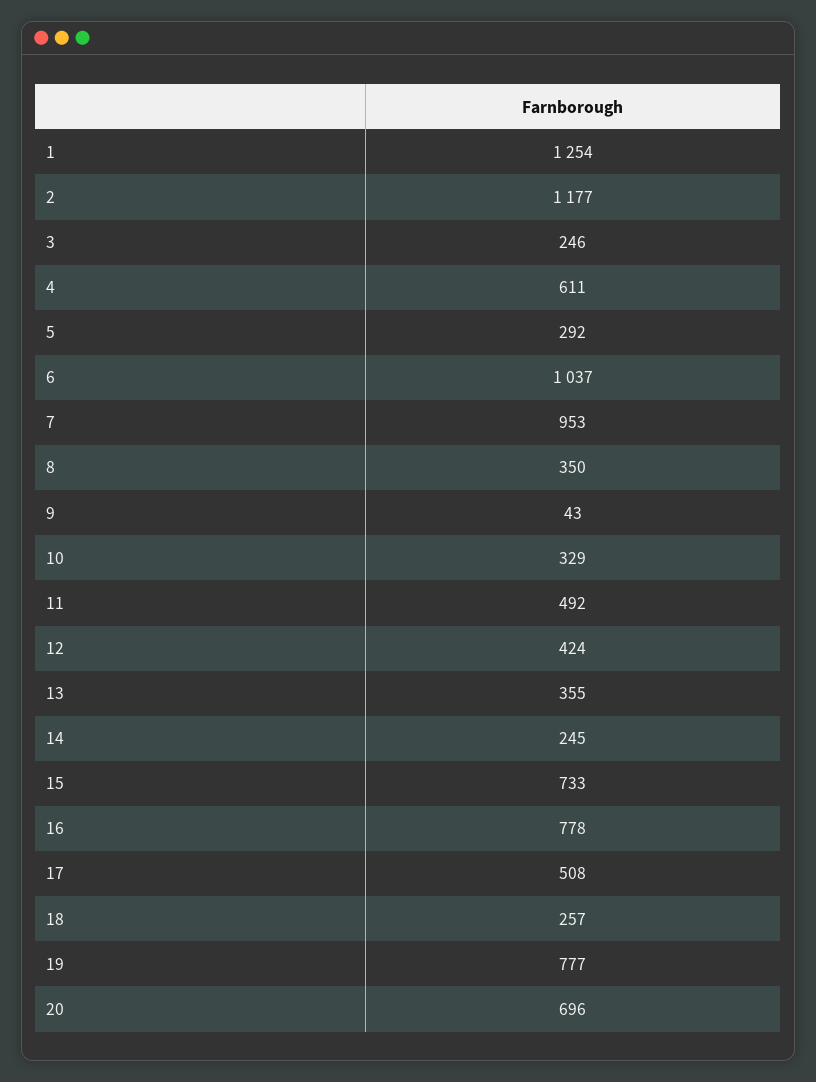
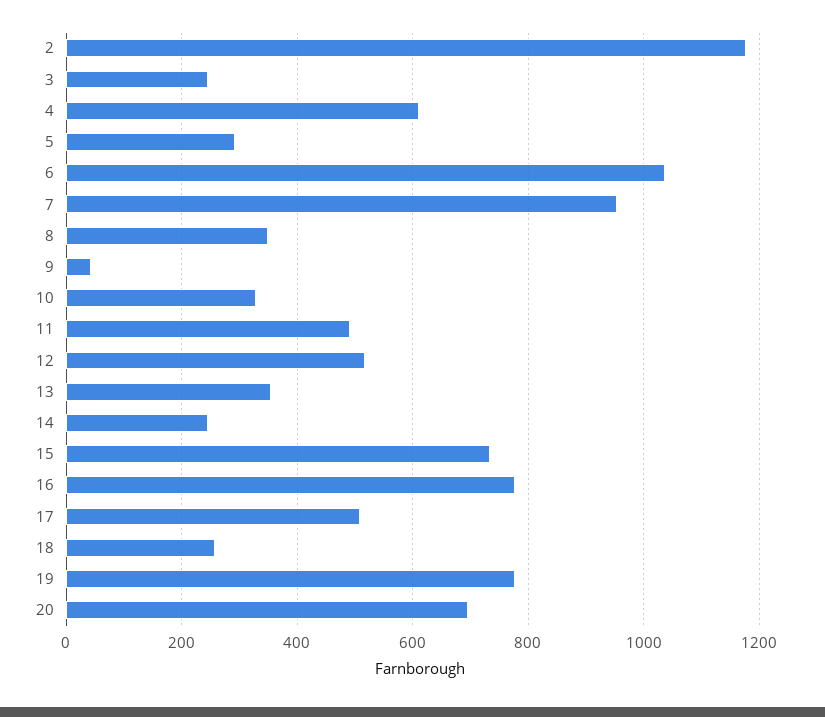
1: 1254 -> none
12: 424 -> 520

